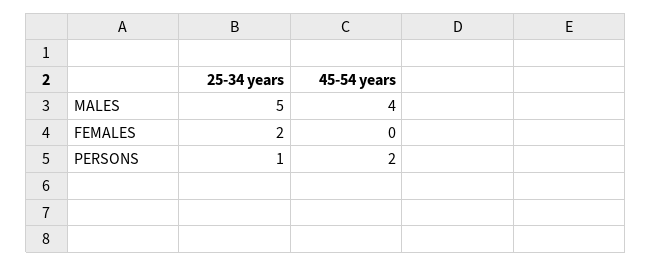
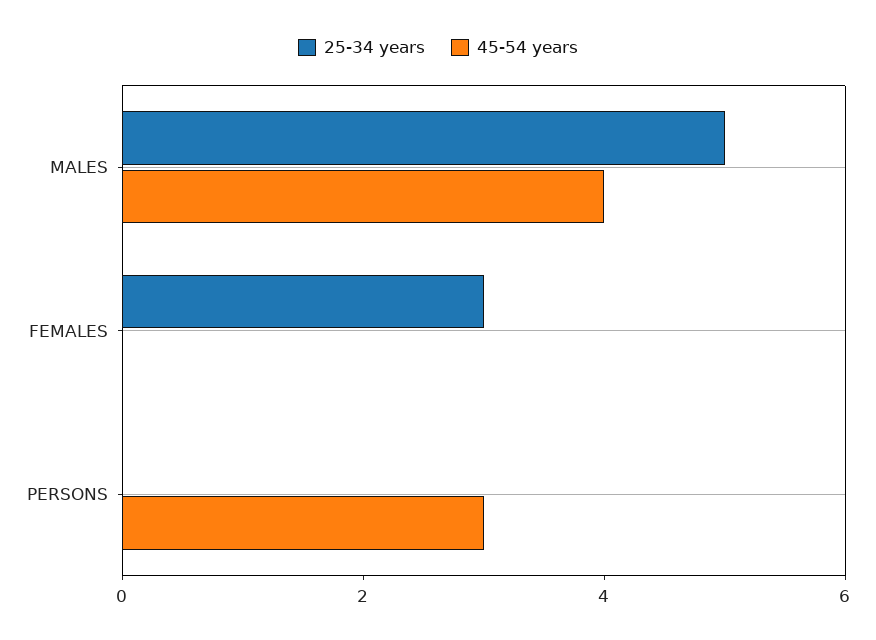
25-34 years, FEMALES: 2 -> 3
25-34 years, PERSONS: 1 -> 0
45-54 years, PERSONS: 2 -> 3

